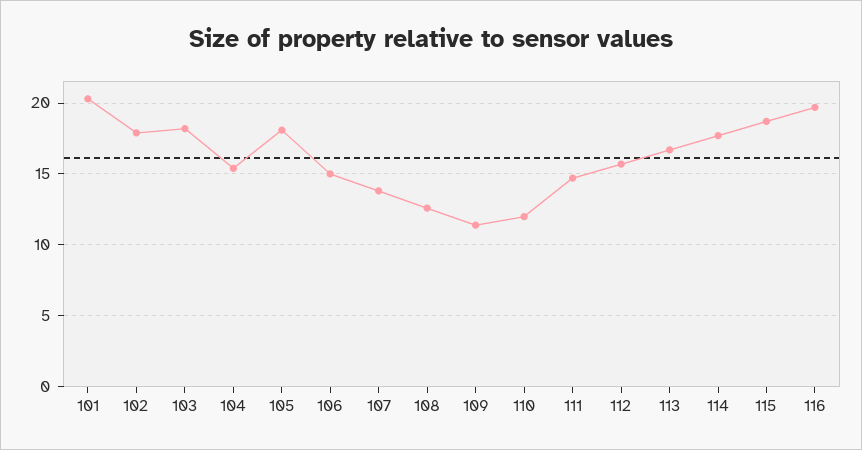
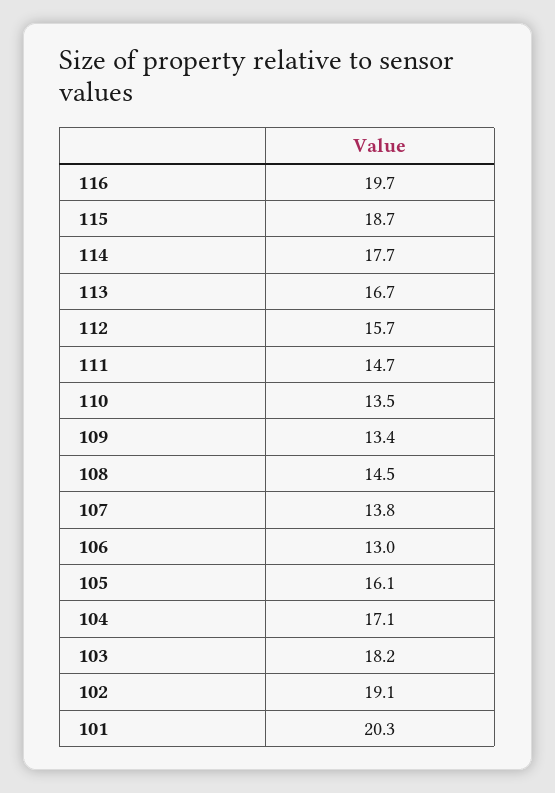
102: 18 -> 19.1
104: 15.5 -> 17.1
105: 18 -> 16.1
106: 15 -> 13
108: 12.5 -> 14.5
109: 11.5 -> 13.4
110: 12 -> 13.5

